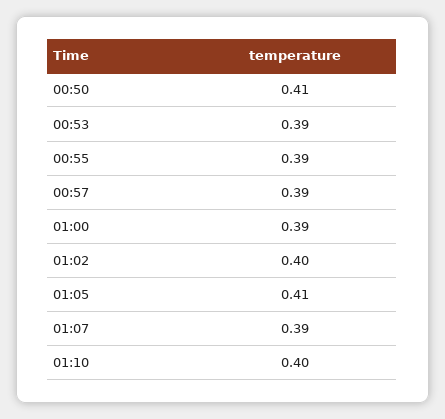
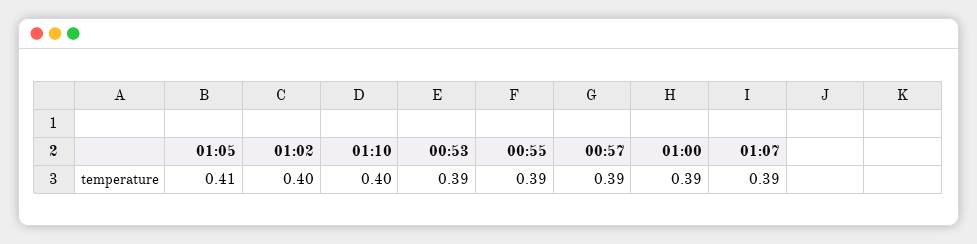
00:50: 0.41 -> none

